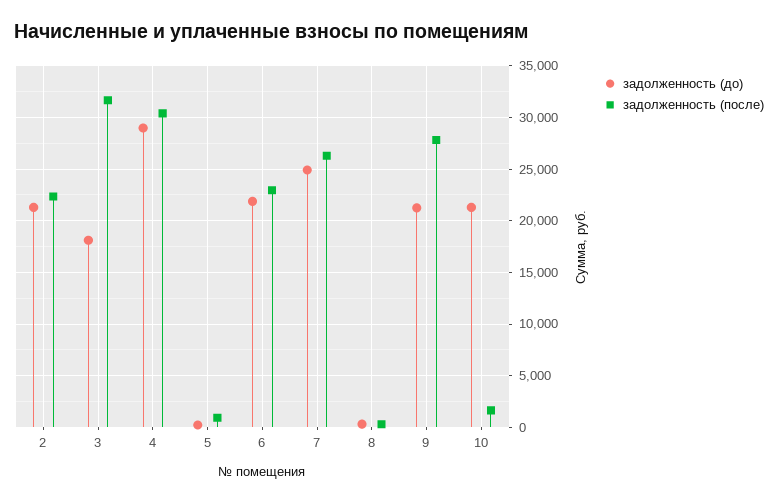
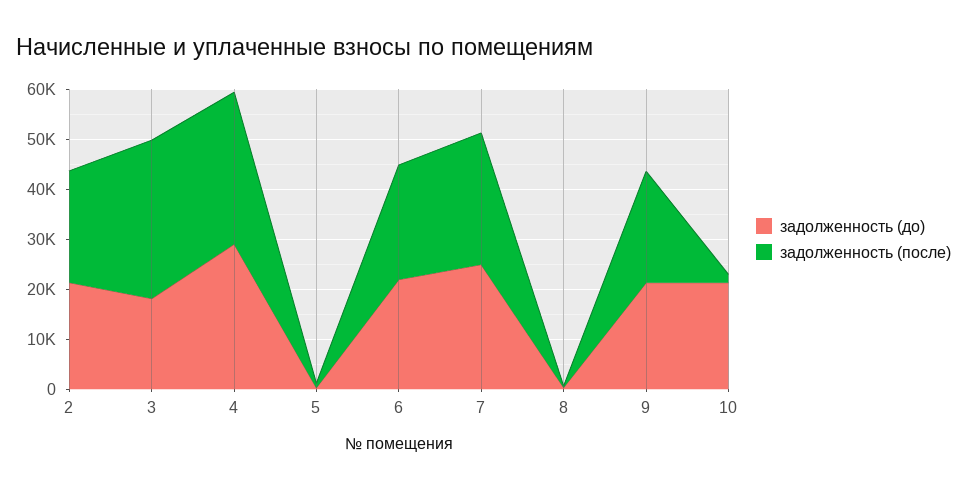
задолженность (после), 9: 28000 -> 22000

